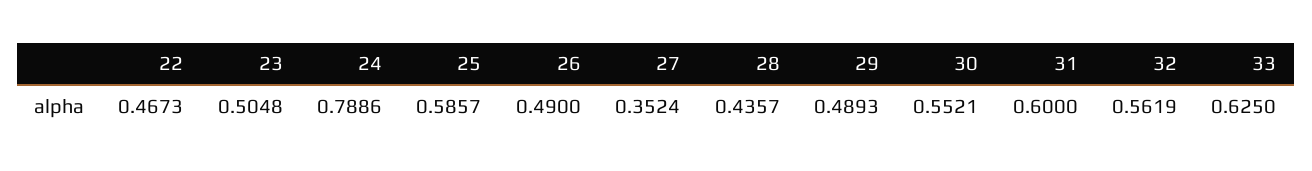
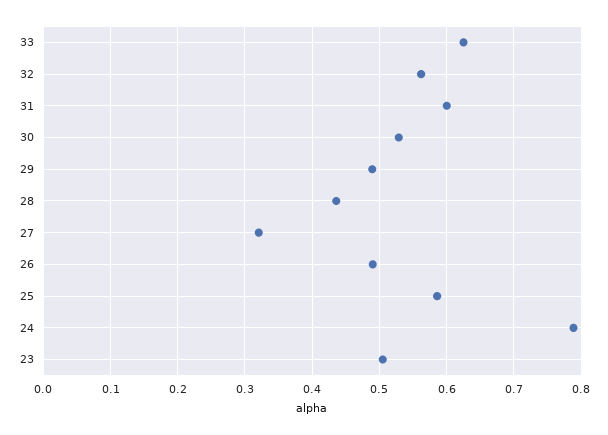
22: 0.4673 -> none
27: 0.3524 -> 0.32
30: 0.5521 -> 0.53

